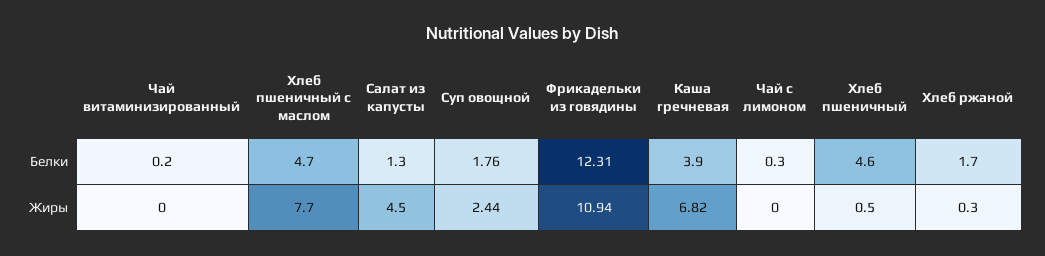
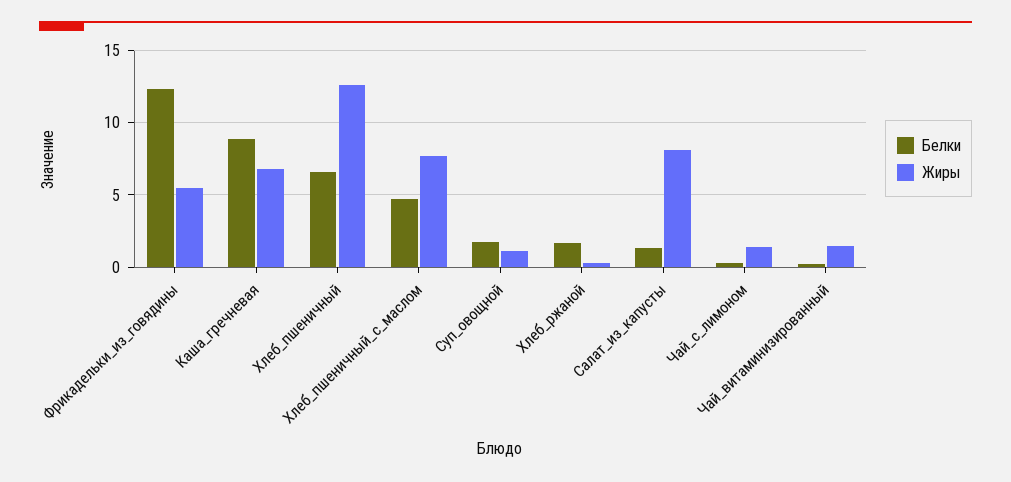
Белки, Каша гречневая: 3.9 -> 9
Белки, Хлеб пшеничный: 4.6 -> 6.5
Жиры, Чай витаминизированный: 0 -> 1.5
Жиры, Салат из капусты: 4.5 -> 8
Жиры, Суп овощной: 2.44 -> 1
Жиры, Фрикадельки из говядины: 10.94 -> 5.5
Жиры, Чай с лимоном: 0 -> 1.5
Жиры, Хлеб пшеничный: 0.5 -> 12.5

